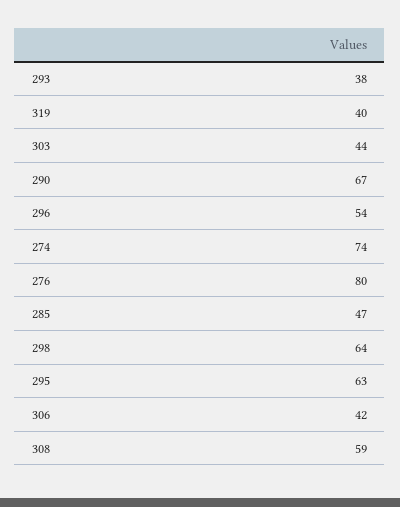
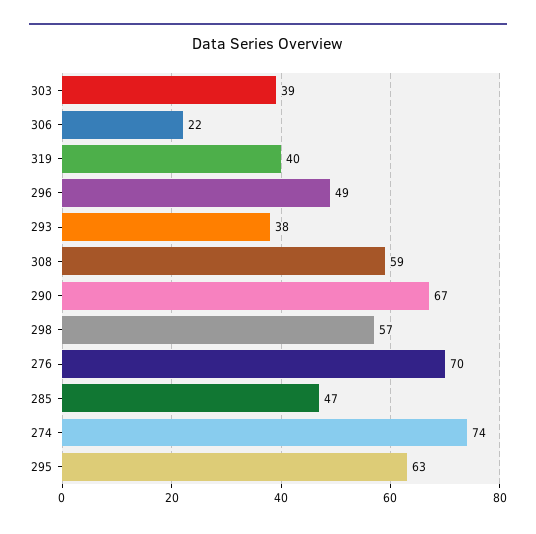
303: 44 -> 39
296: 54 -> 49
276: 80 -> 70
298: 64 -> 57
306: 42 -> 22

